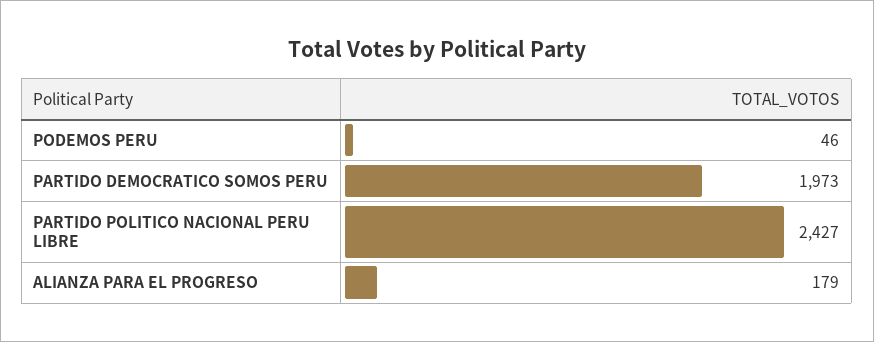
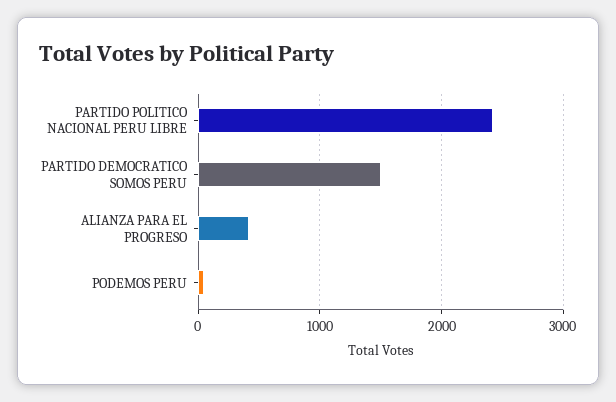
PARTIDO DEMOCRATICO SOMOS PERU: 1973 -> 1500
ALIANZA PARA EL PROGRESO: 179 -> 400

